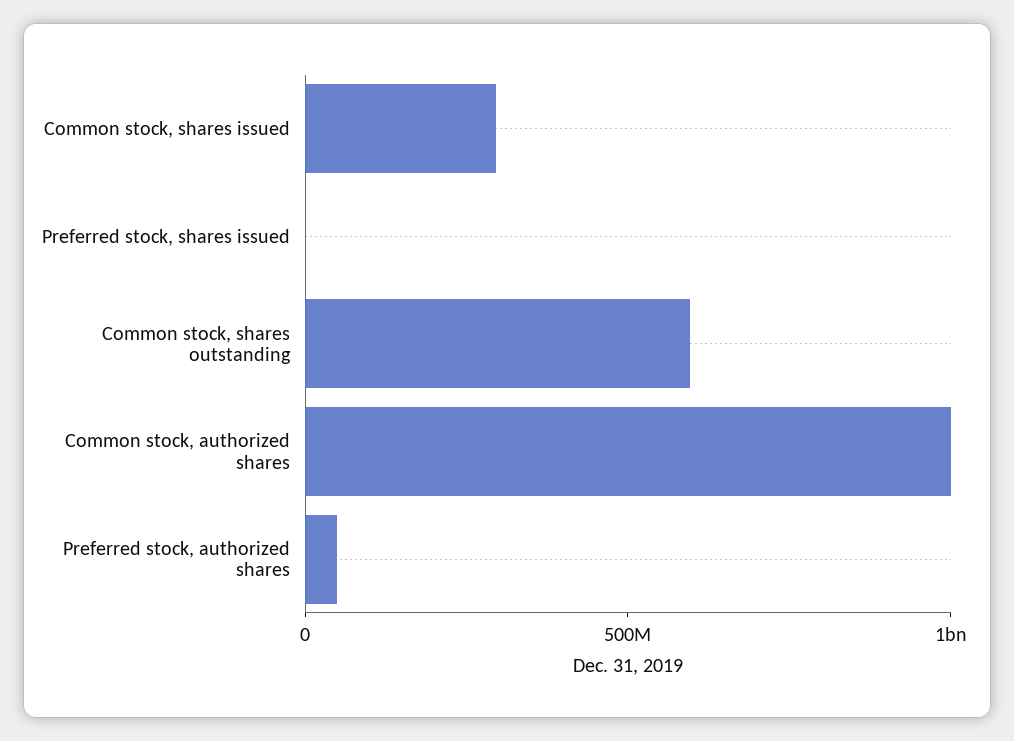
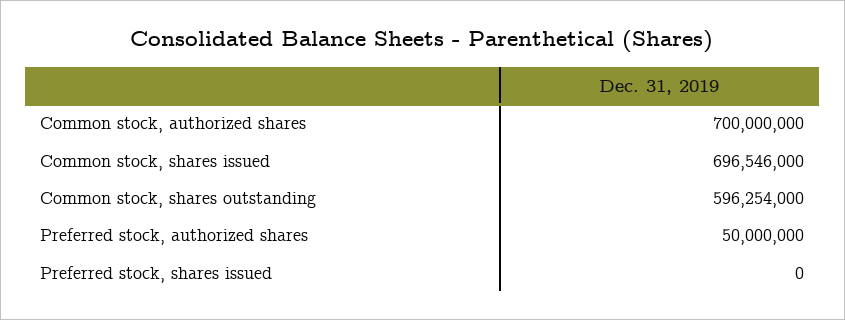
Common stock, shares issued: 300000000 -> 696546000
Common stock, authorized shares: 1000000000 -> 700000000

